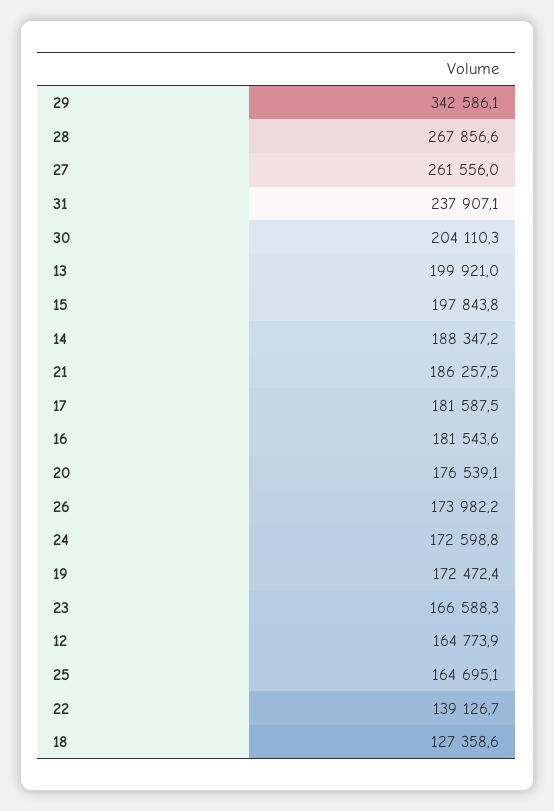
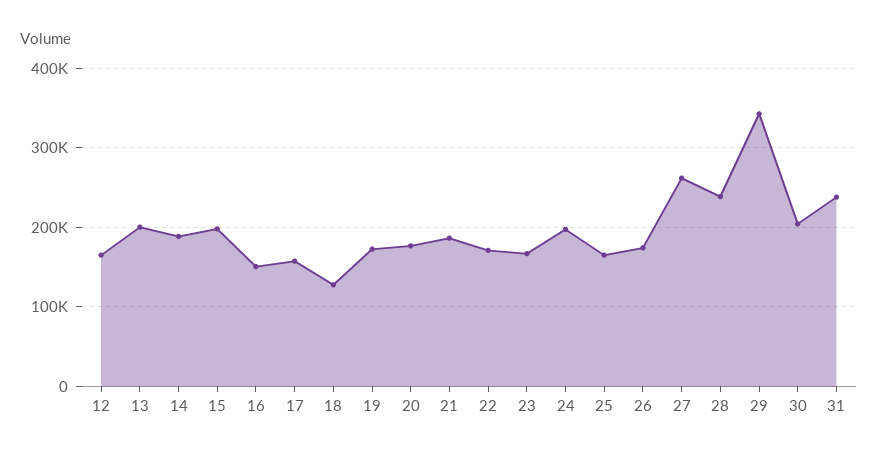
28: 267856.6 -> 240000
17: 181587.5 -> 160000
16: 181543.6 -> 150000
24: 172598.8 -> 200000
22: 139126.7 -> 170000

